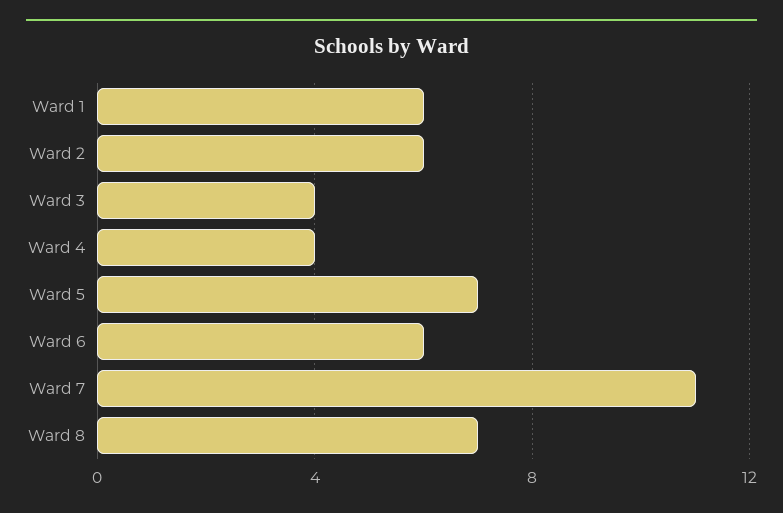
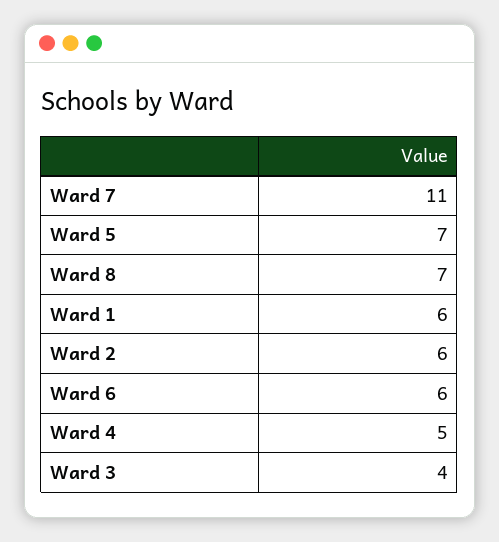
Ward 4: 4 -> 5

